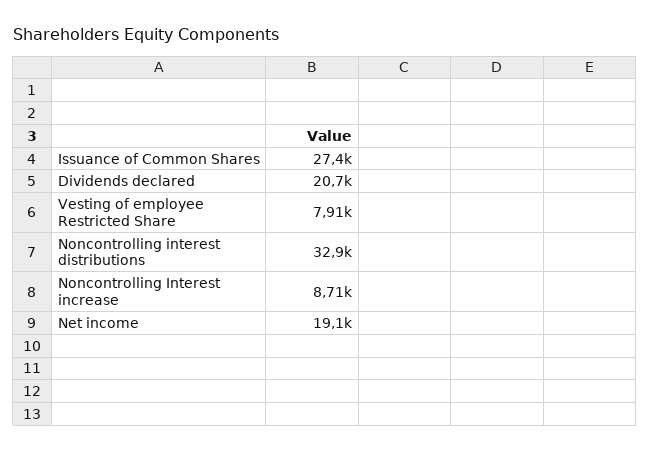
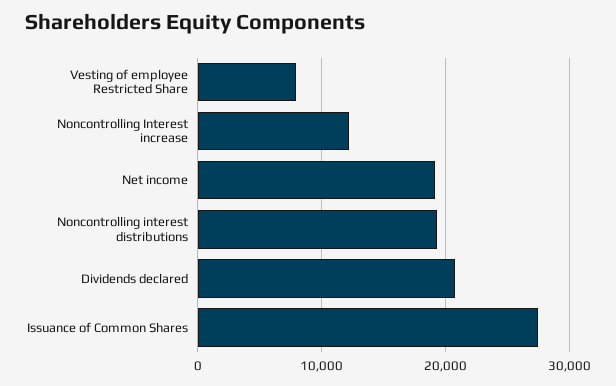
Noncontrolling interest distributions: 32900 -> 19000
Noncontrolling Interest increase: 8710 -> 12000

